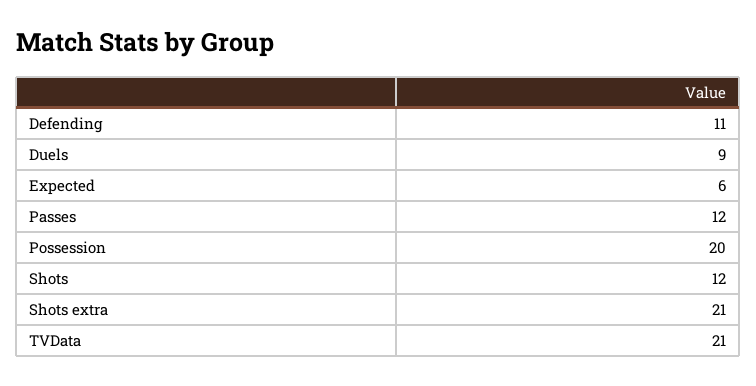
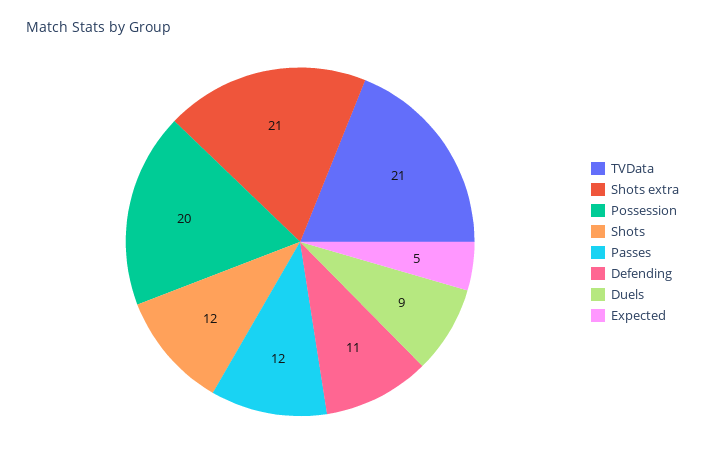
Expected: 6 -> 5

